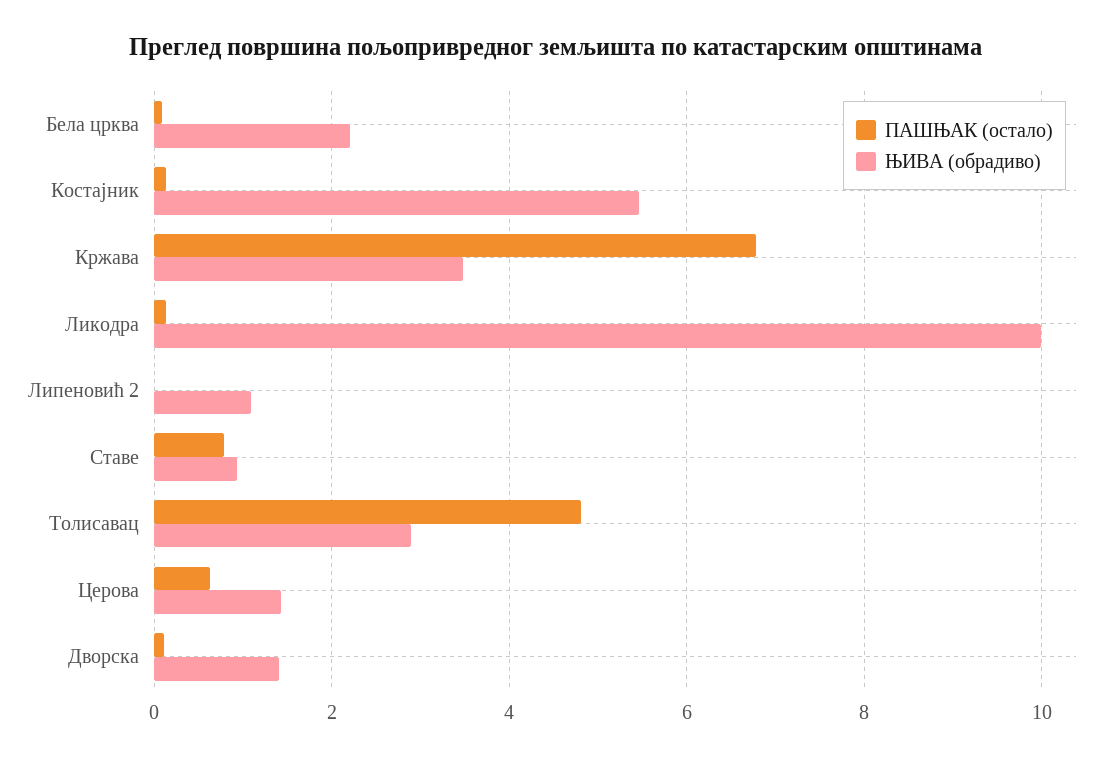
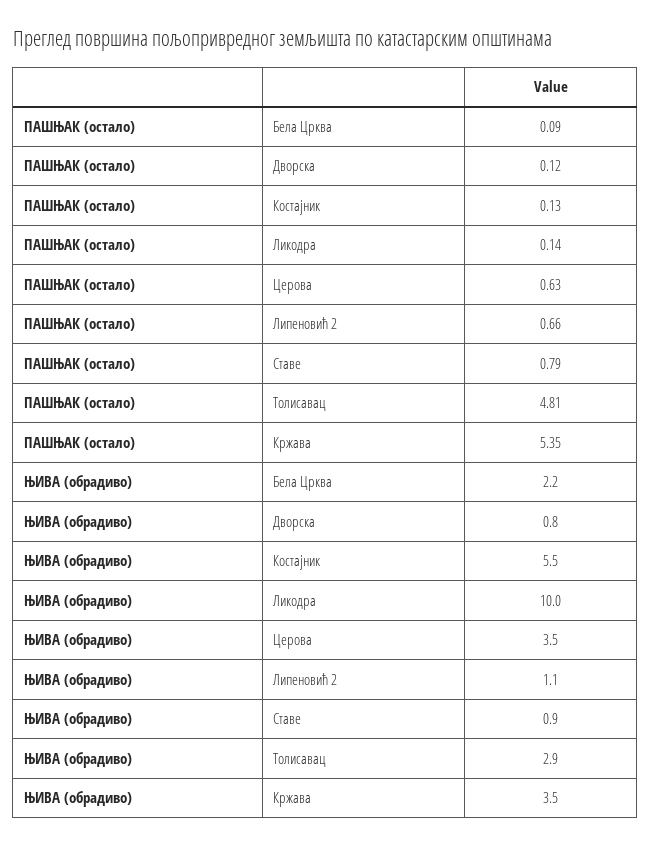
ПАШЊАК (остало), Кржава: 6.8 -> 5.35
ПАШЊАК (остало), Липеновић 2: 0 -> 0.66
ЊИВА (обрадиво), Церова: 1.4 -> 3.5
ЊИВА (обрадиво), Дворска: 1.4 -> 0.8

